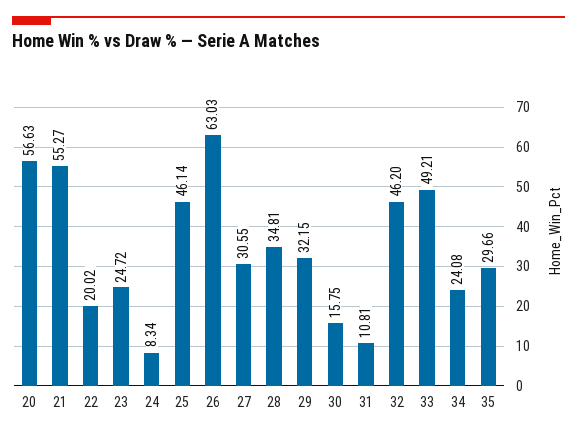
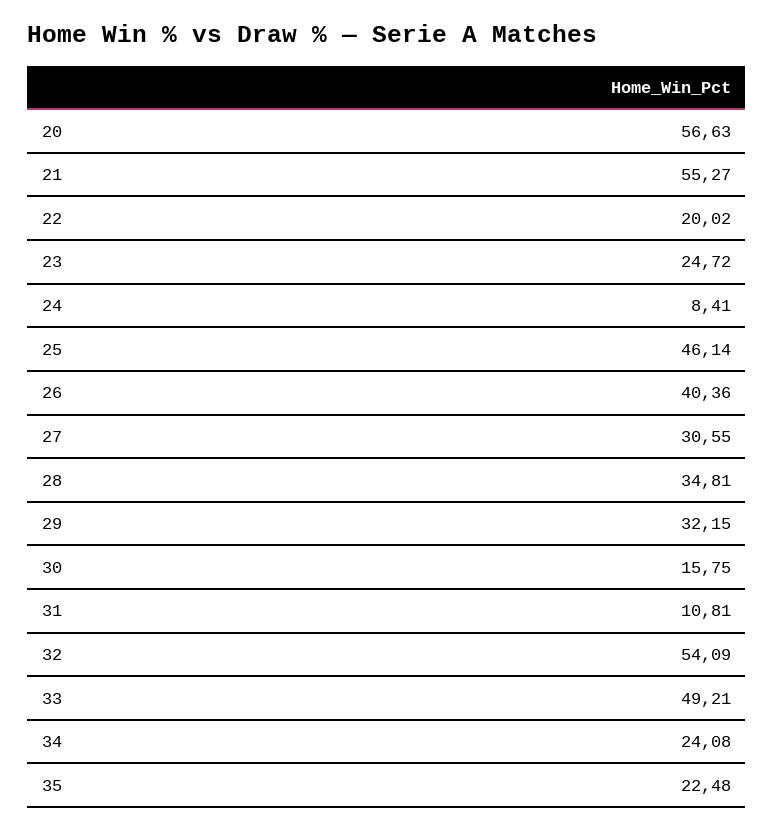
24: 8.34 -> 8.41
26: 63.03 -> 40.36
32: 46.2 -> 54.09
35: 29.66 -> 22.48

